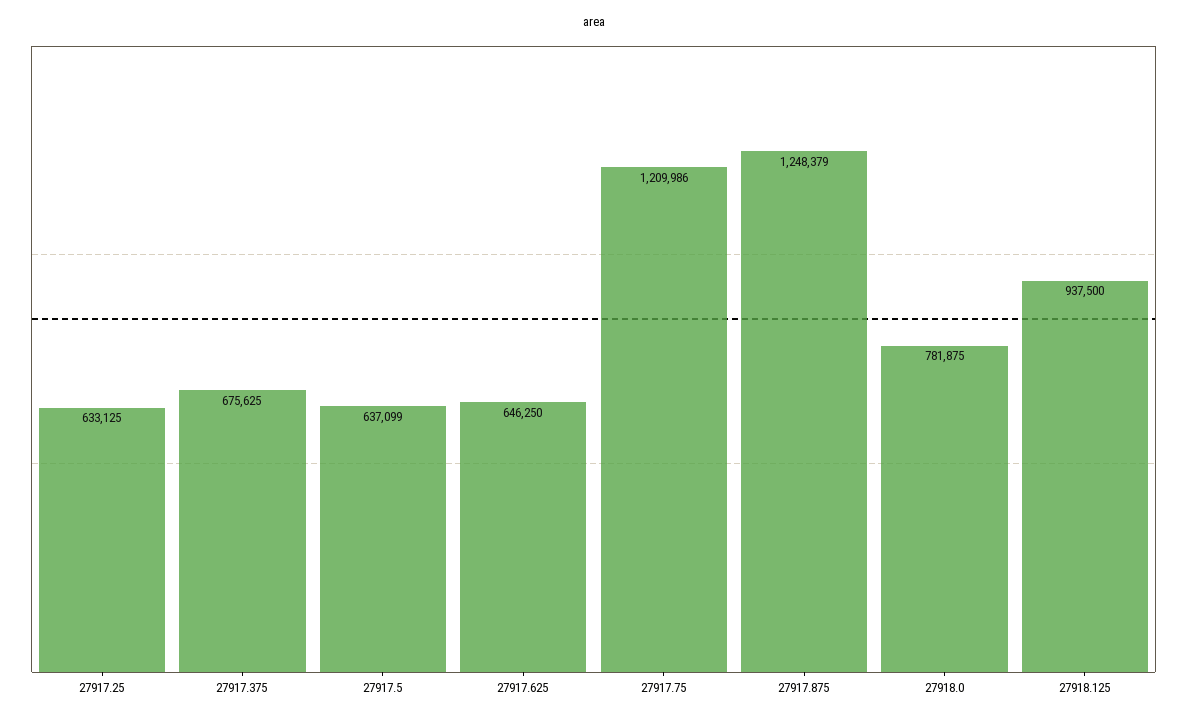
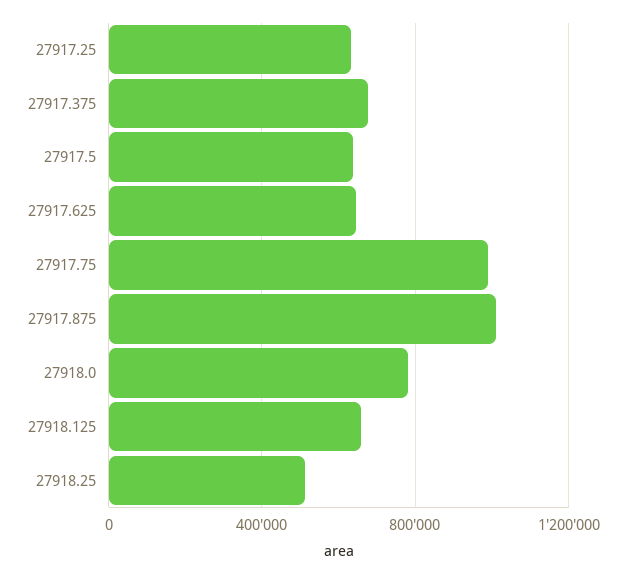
27917.75: 1209986 -> 1000000
27917.875: 1248379 -> 1000000
27918.125: 937500 -> 650000
27918.25: none -> 500000

